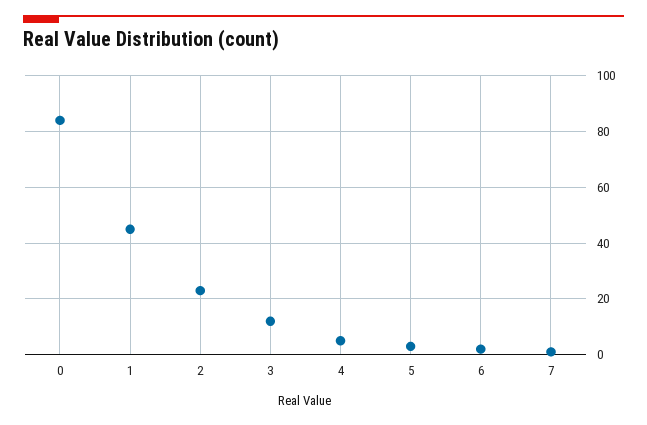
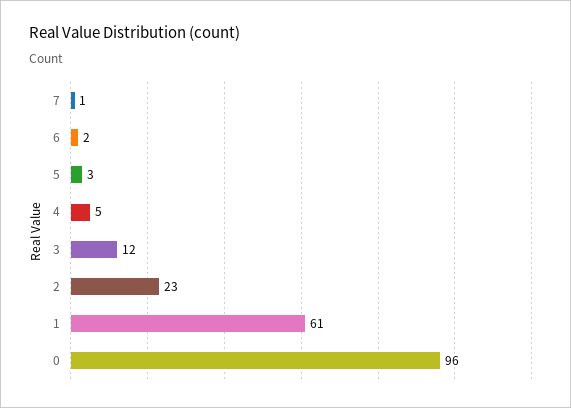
0: 85 -> 96
1: 45 -> 61

